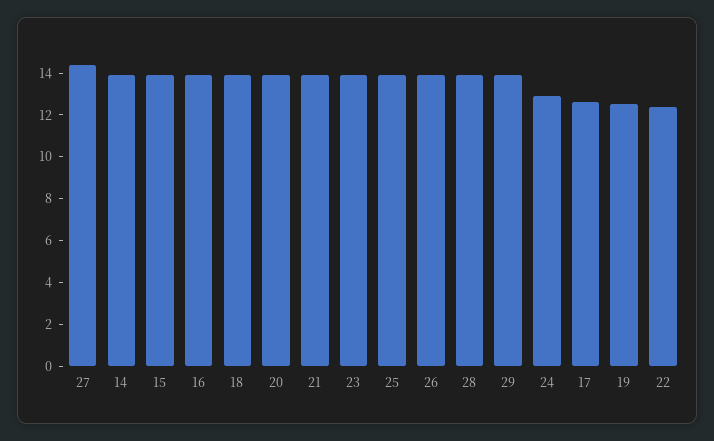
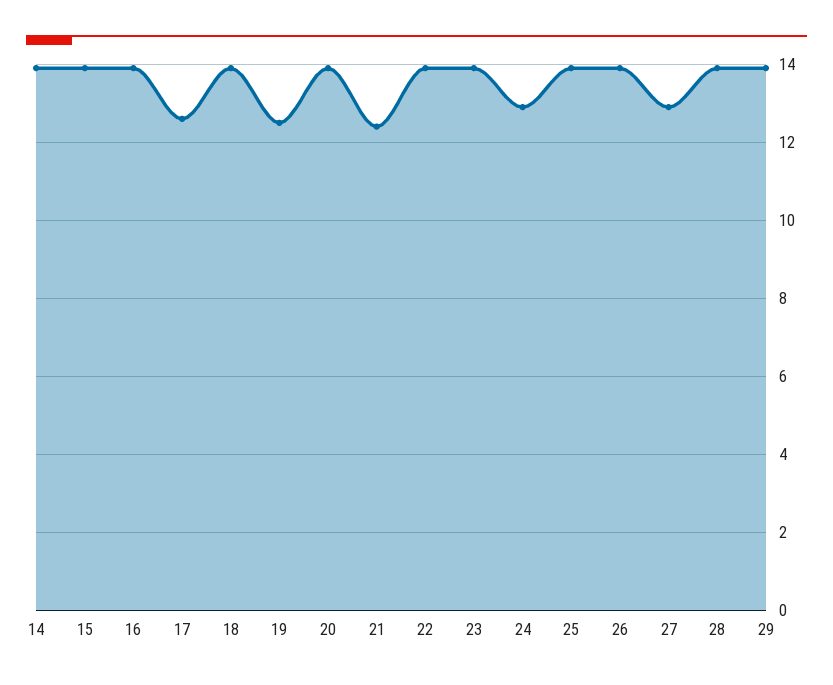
27: 14.5 -> 13
21: 14 -> 12.5
22: 12.5 -> 14

